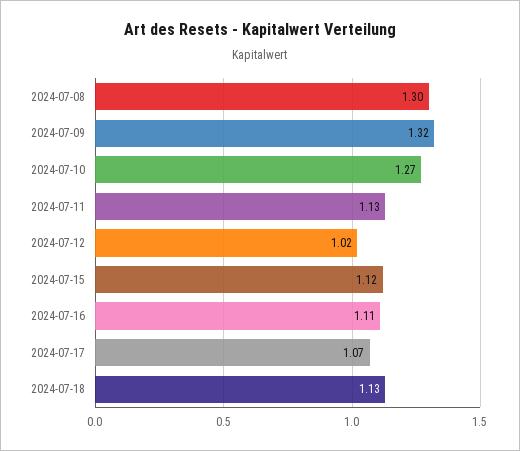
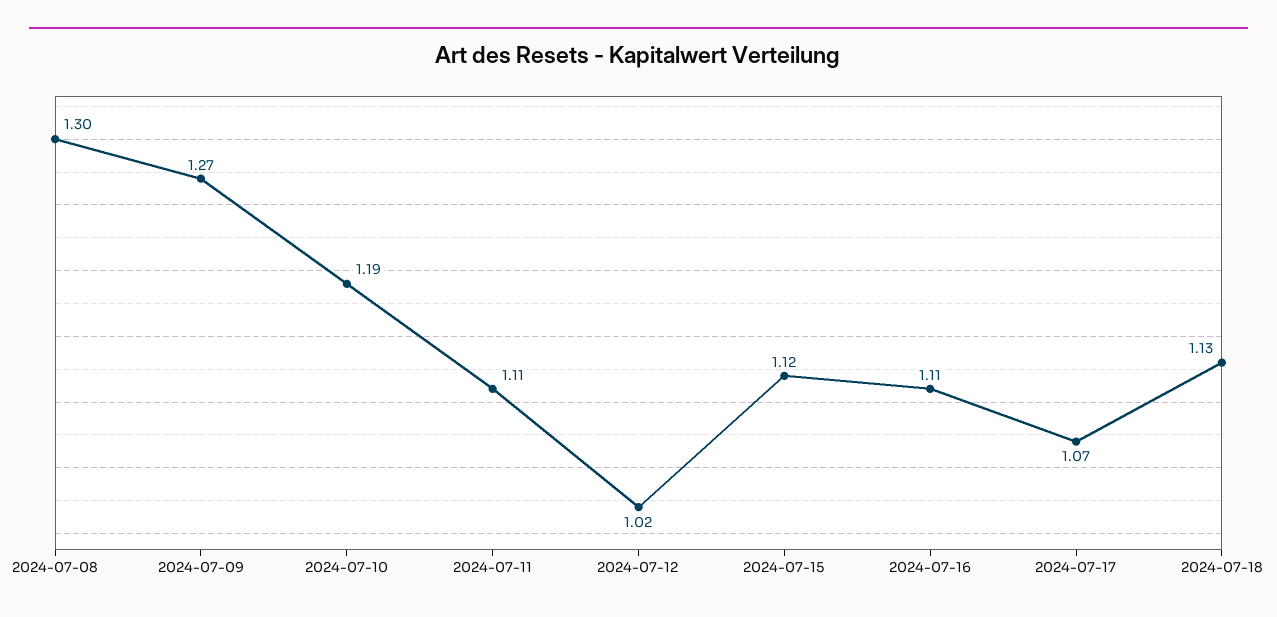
2024-07-09: 1.32 -> 1.27
2024-07-10: 1.27 -> 1.19
2024-07-11: 1.13 -> 1.11

